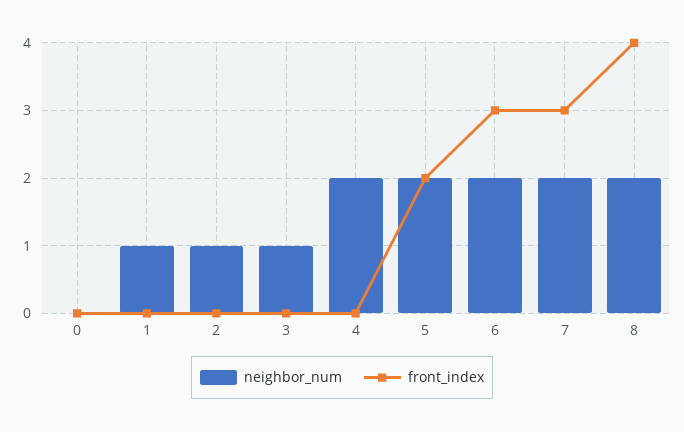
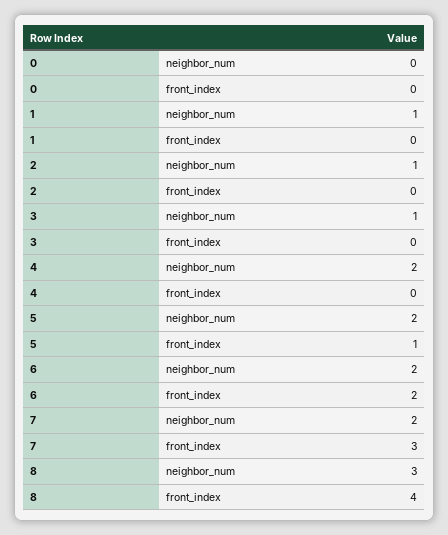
front_index, 5: 2 -> 1
front_index, 6: 3 -> 2
neighbor_num, 8: 2 -> 3

